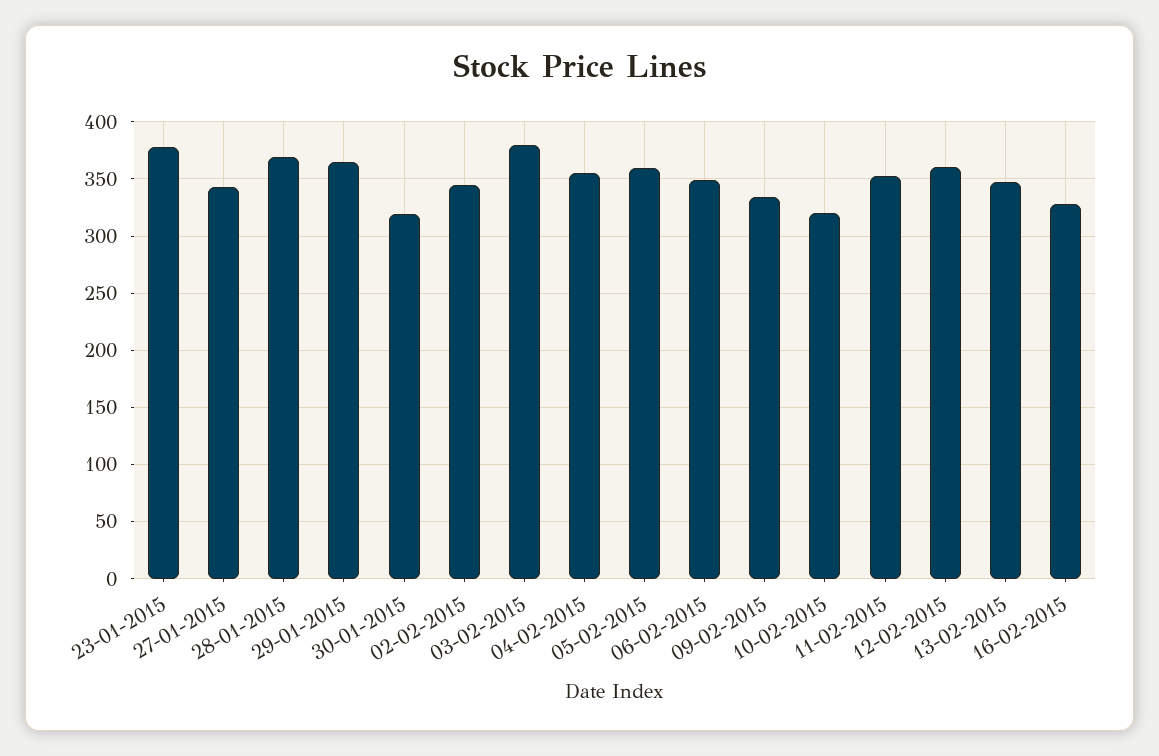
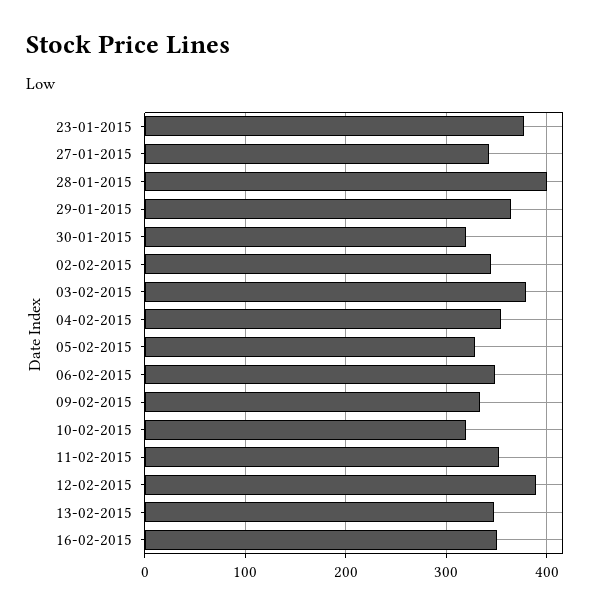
28-01-2015: 370 -> 400
05-02-2015: 360 -> 330
12-02-2015: 360 -> 390
16-02-2015: 330 -> 350

